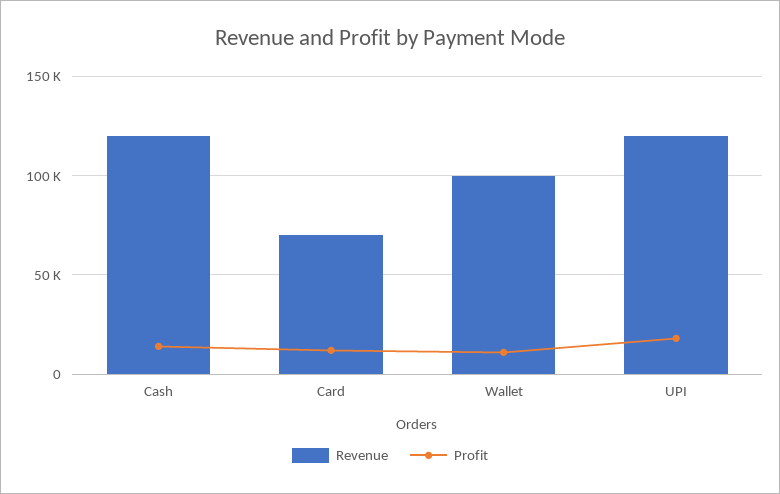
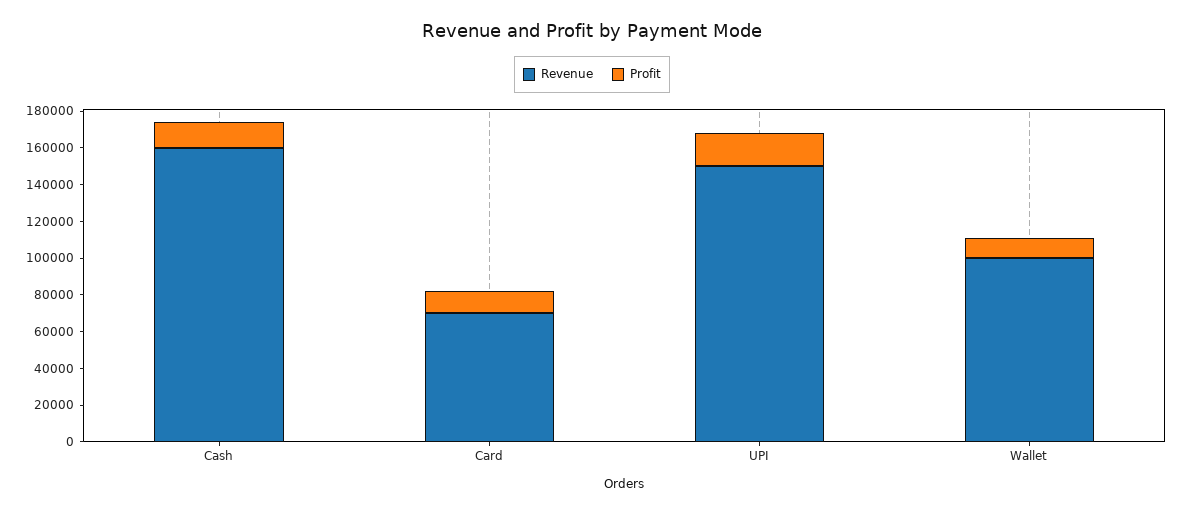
Revenue, Cash: 120000 -> 160000
Revenue, UPI: 120000 -> 150000

